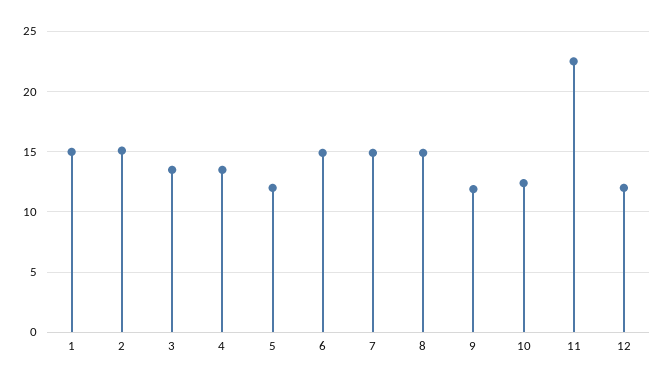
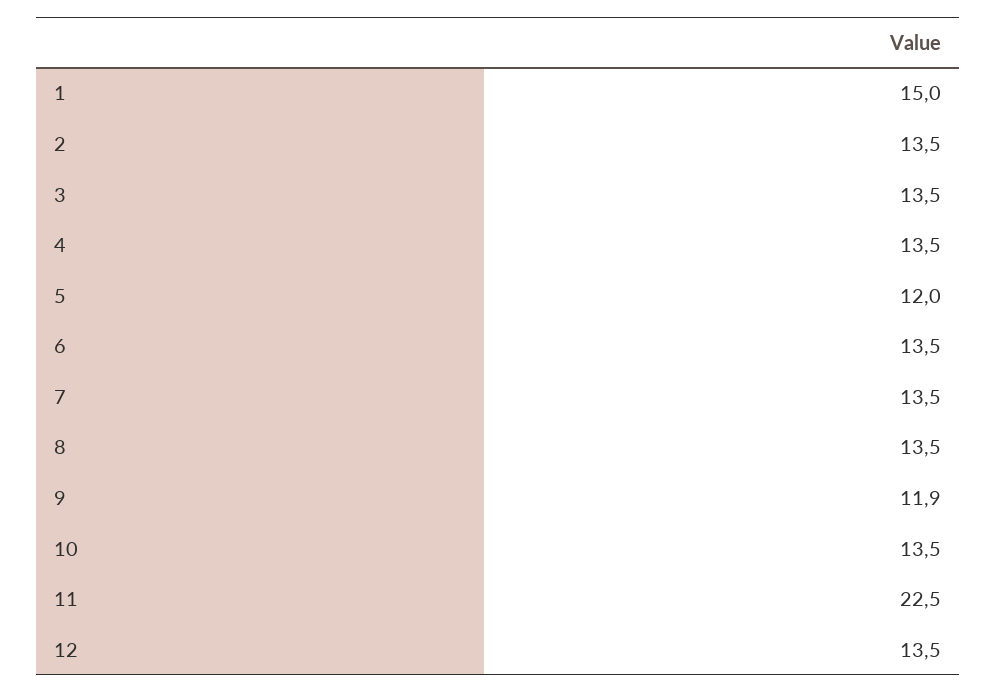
2: 15 -> 13.5
6: 15 -> 13.5
7: 15 -> 13.5
8: 15 -> 13.5
10: 12.5 -> 13.5
12: 12 -> 13.5

